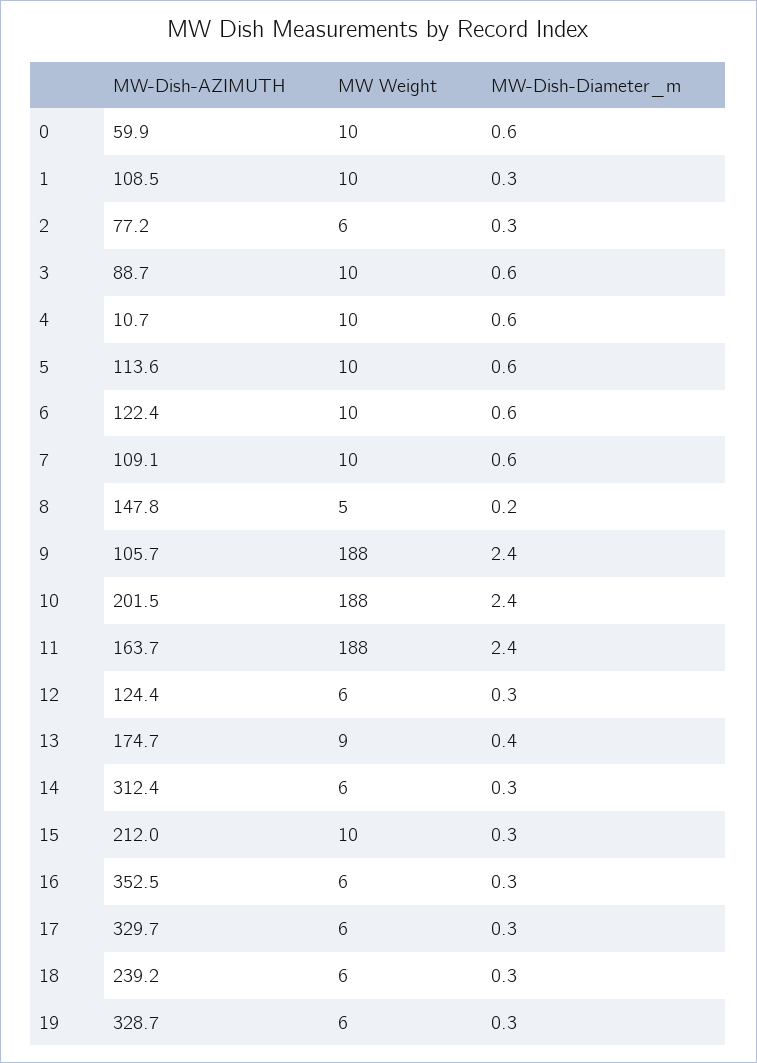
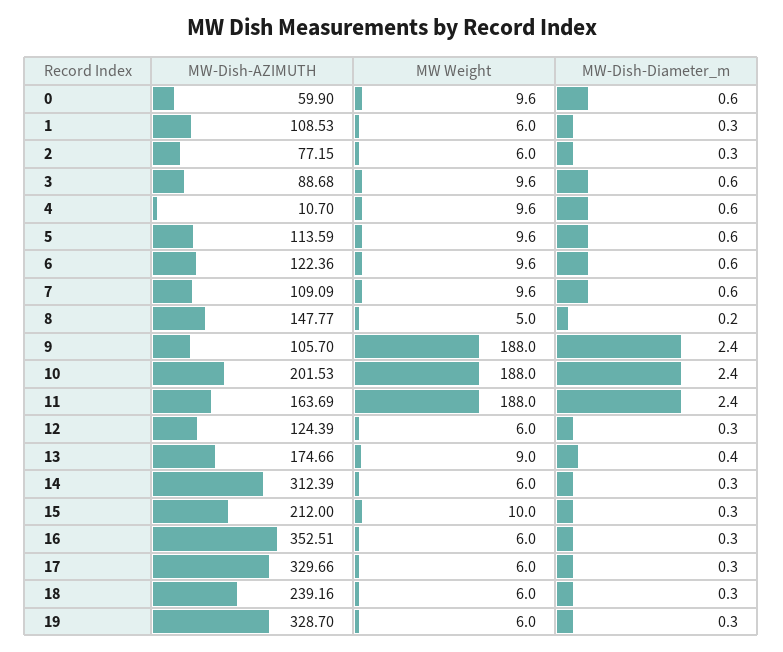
MW Weight, 1: 10 -> 6

